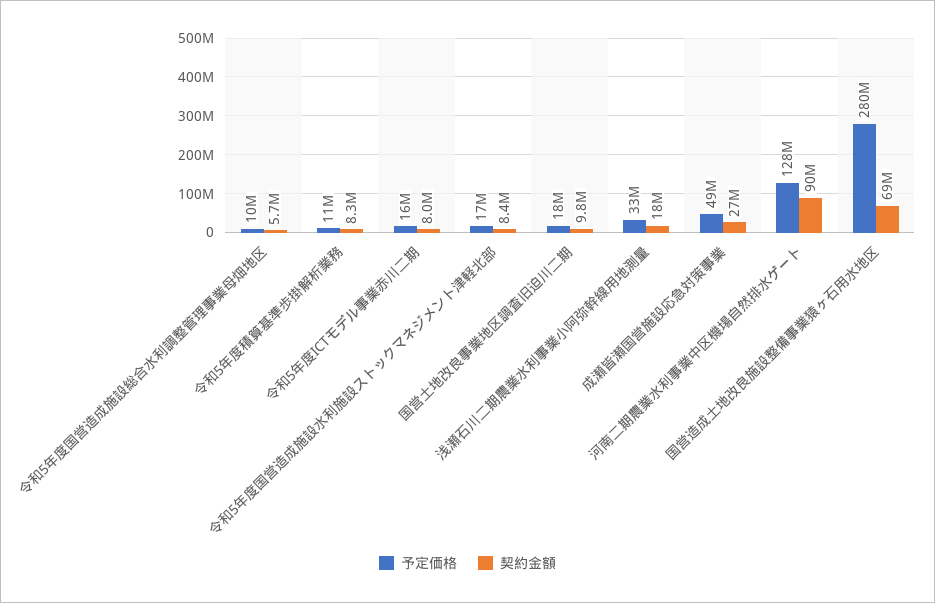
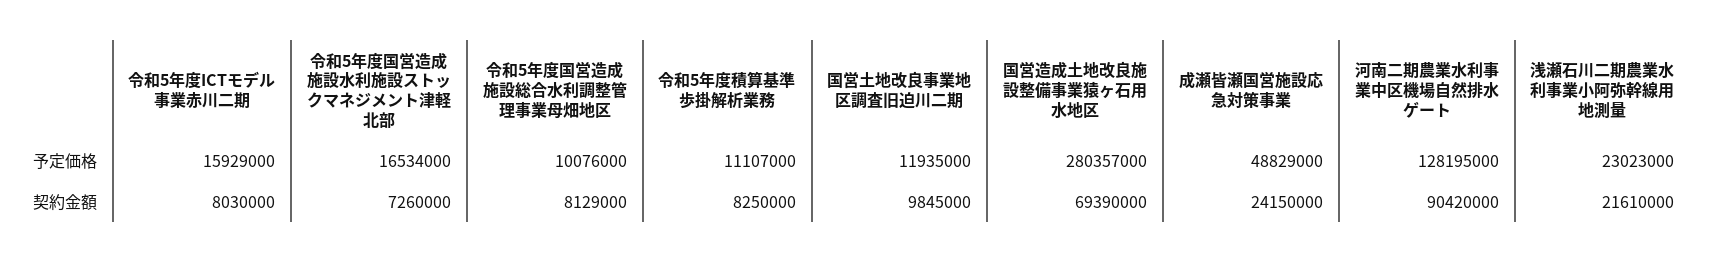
契約金額, 令和5年度国営造成施設総合水利調整管理事業母畑地区: 5700000 -> 8129000
契約金額, 令和5年度国営造成施設水利施設ストックマネジメント津軽北部: 8400000 -> 7260000
予定価格, 国営土地改良事業地区調査旧迫川二期: 18000000 -> 11935000
予定価格, 浅瀬石川二期農業水利事業小阿弥幹線用地測量: 33000000 -> 23023000
契約金額, 浅瀬石川二期農業水利事業小阿弥幹線用地測量: 18000000 -> 21610000
契約金額, 成瀬皆瀬国営施設応急対策事業: 27000000 -> 24150000

